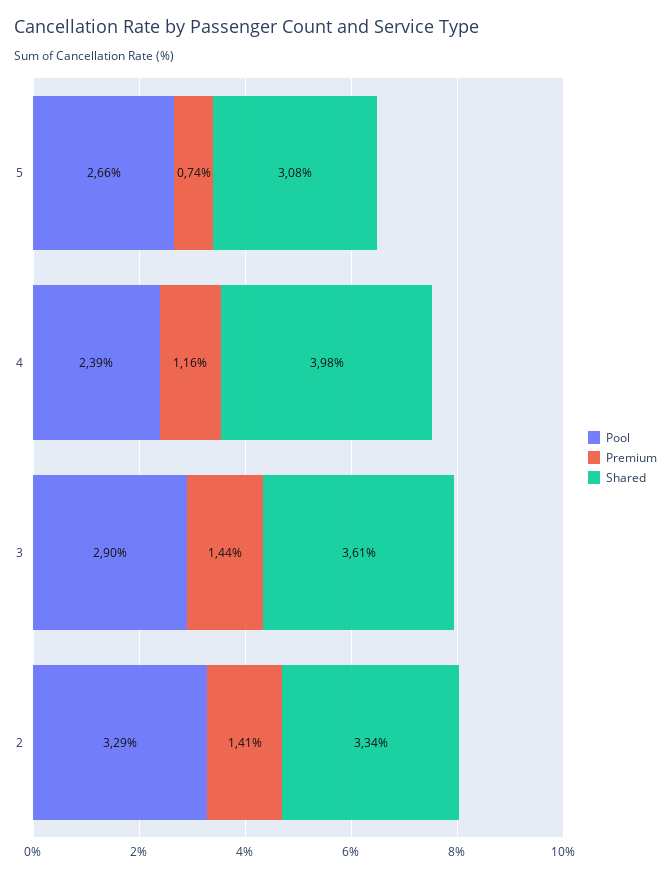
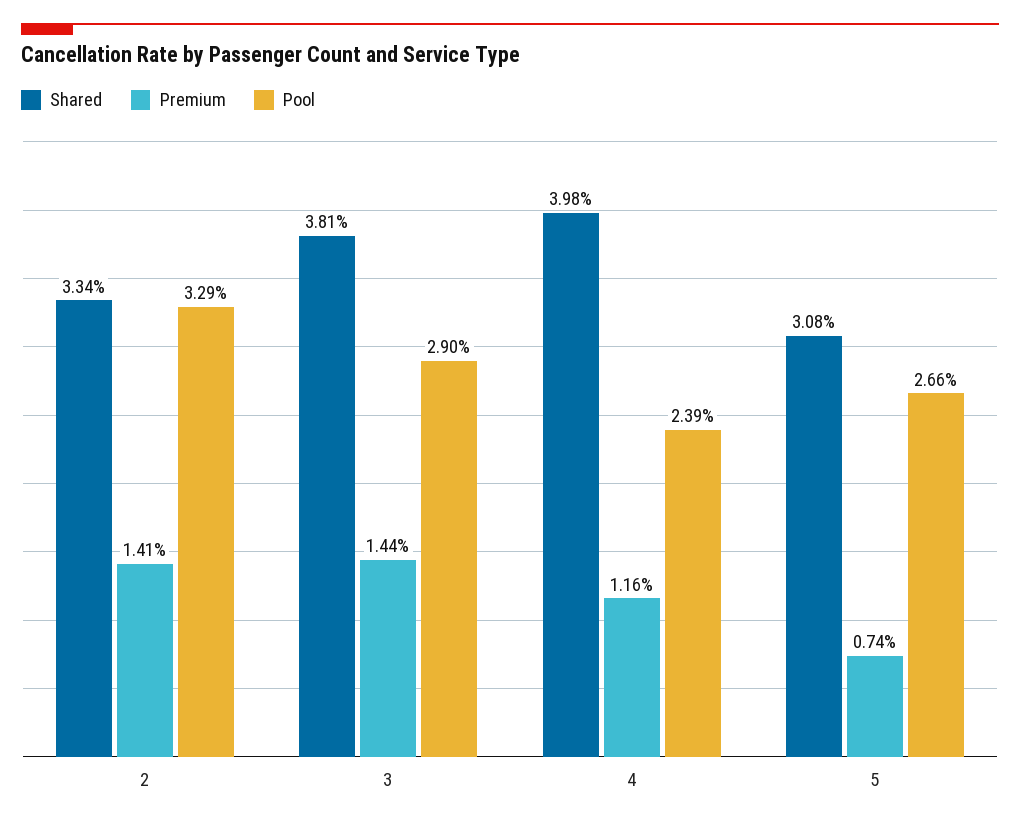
Shared, 3: 3.61 -> 3.81

